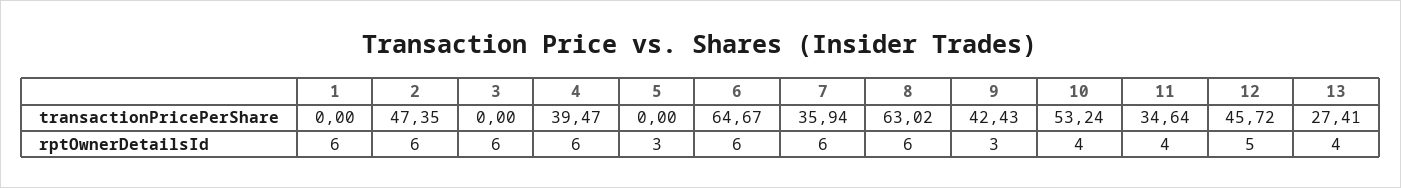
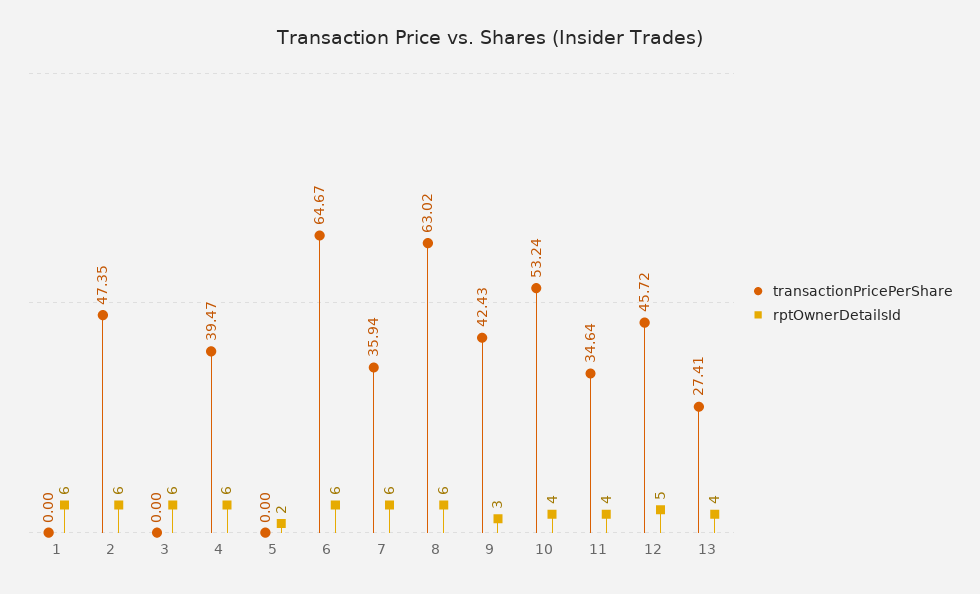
rptOwnerDetailsId, 5: 3 -> 2

